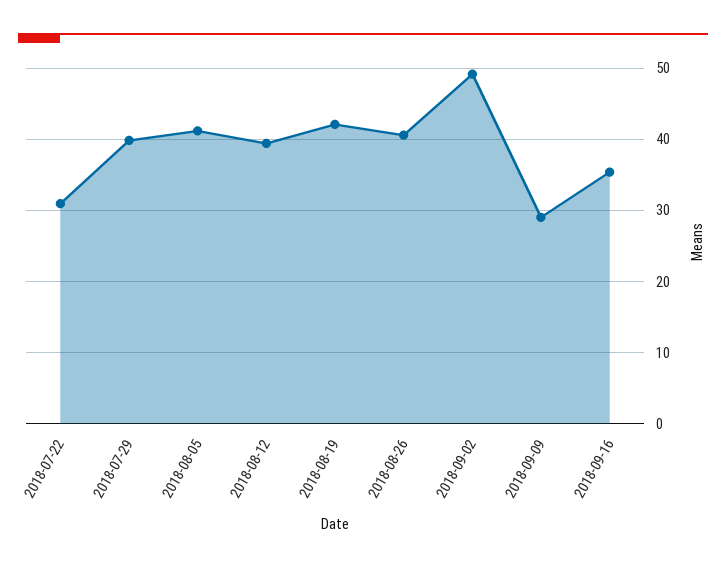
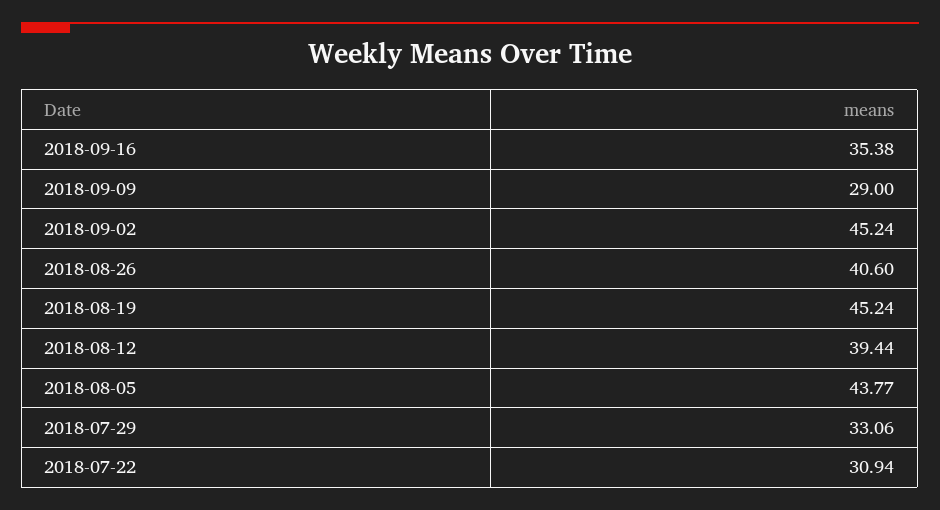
2018-07-29: 40 -> 33.06
2018-08-05: 41 -> 43.77
2018-08-19: 42 -> 45.24
2018-09-02: 49 -> 45.24

